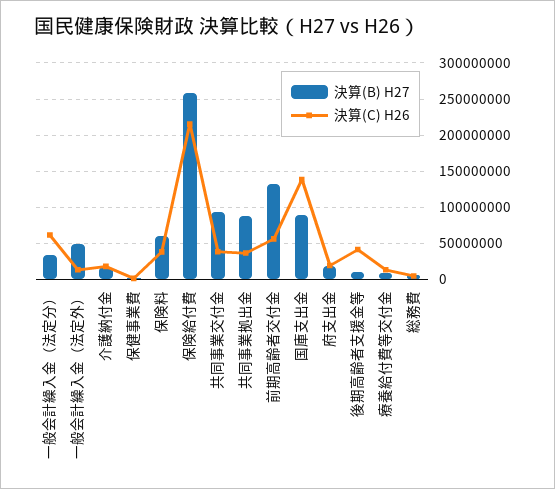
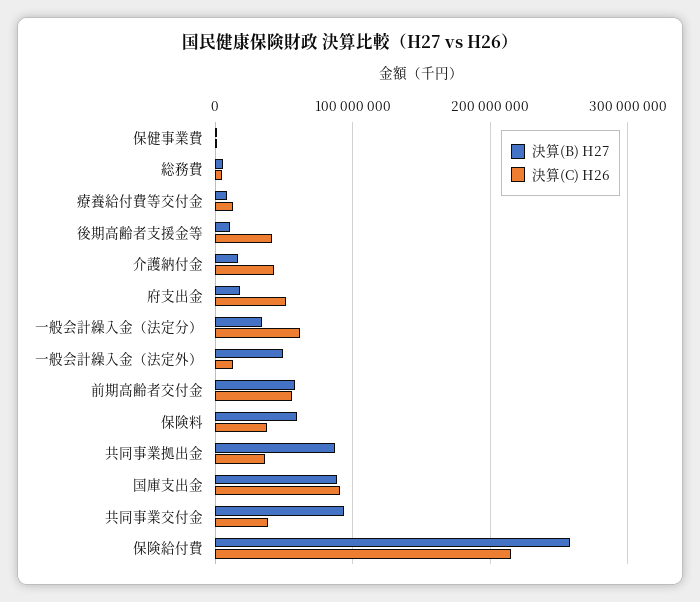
決算(C) H26, 介護納付金: 20000000 -> 40000000
決算(B) H27, 前期高齢者交付金: 130000000 -> 60000000
決算(C) H26, 国庫支出金: 140000000 -> 90000000
決算(C) H26, 府支出金: 20000000 -> 50000000

